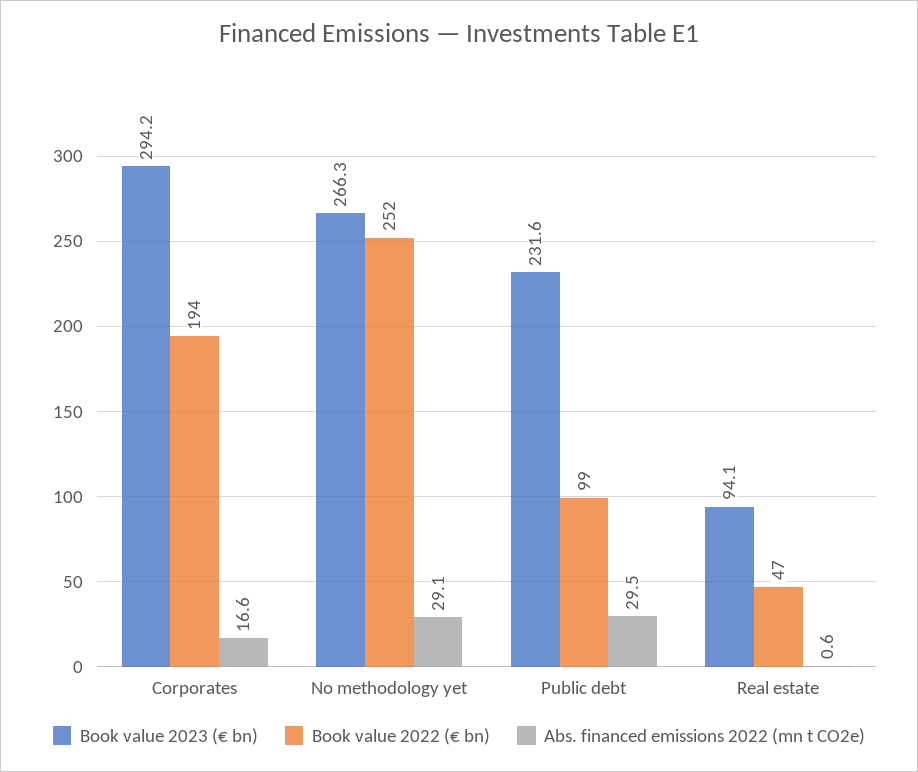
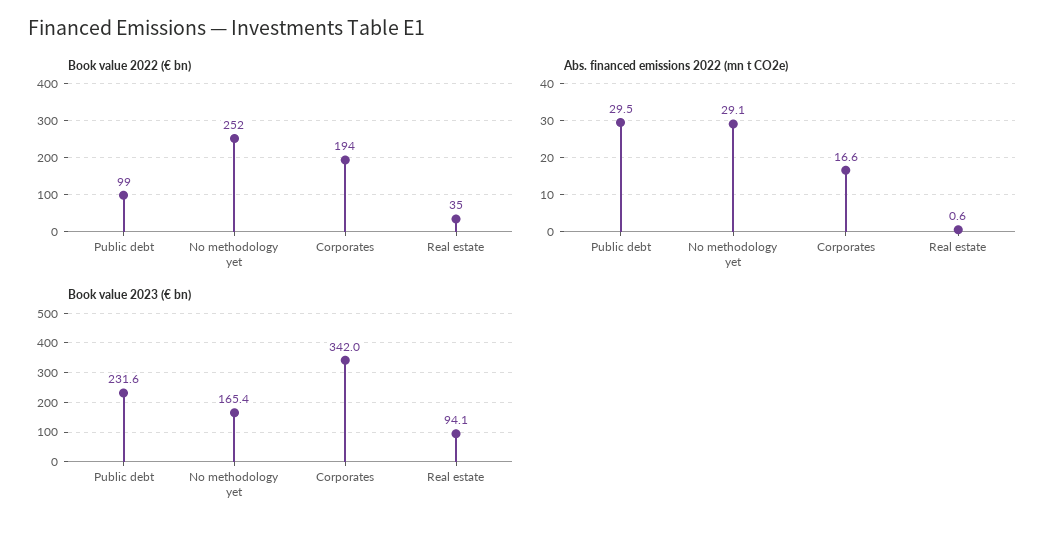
Book value 2023 (€ bn), Corporates: 294.2 -> 342
Book value 2023 (€ bn), No methodology yet: 266.3 -> 165.4
Book value 2022 (€ bn), Real estate: 47 -> 35

